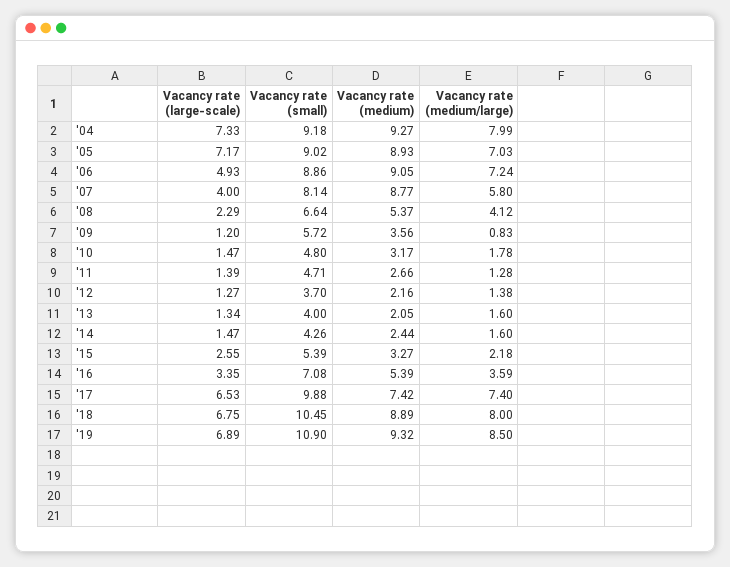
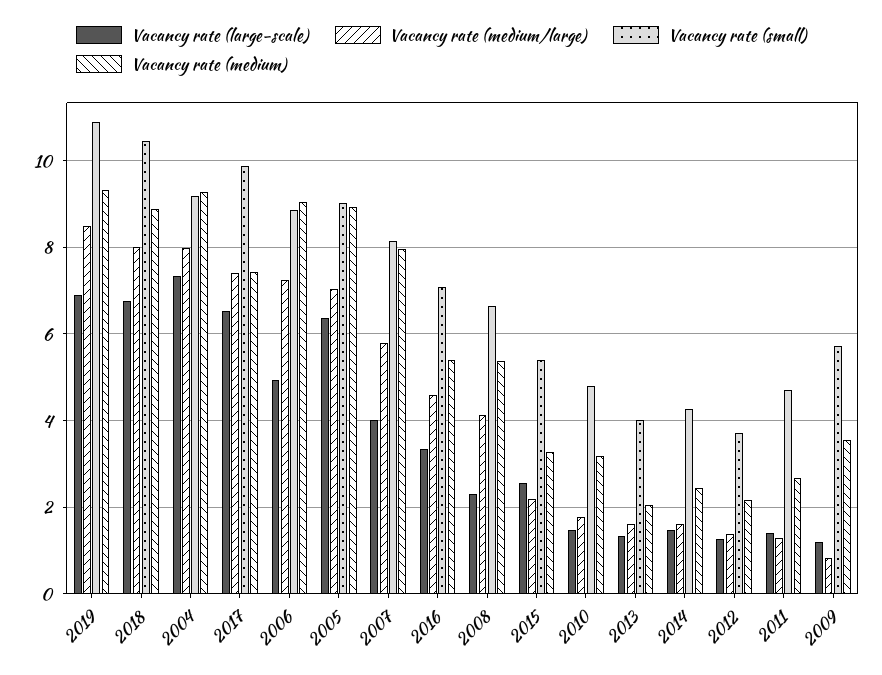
Vacancy rate (large-scale), '05: 7.17 -> 6.4
Vacancy rate (medium), '07: 8.77 -> 8
Vacancy rate (medium/large), '16: 3.59 -> 4.6

